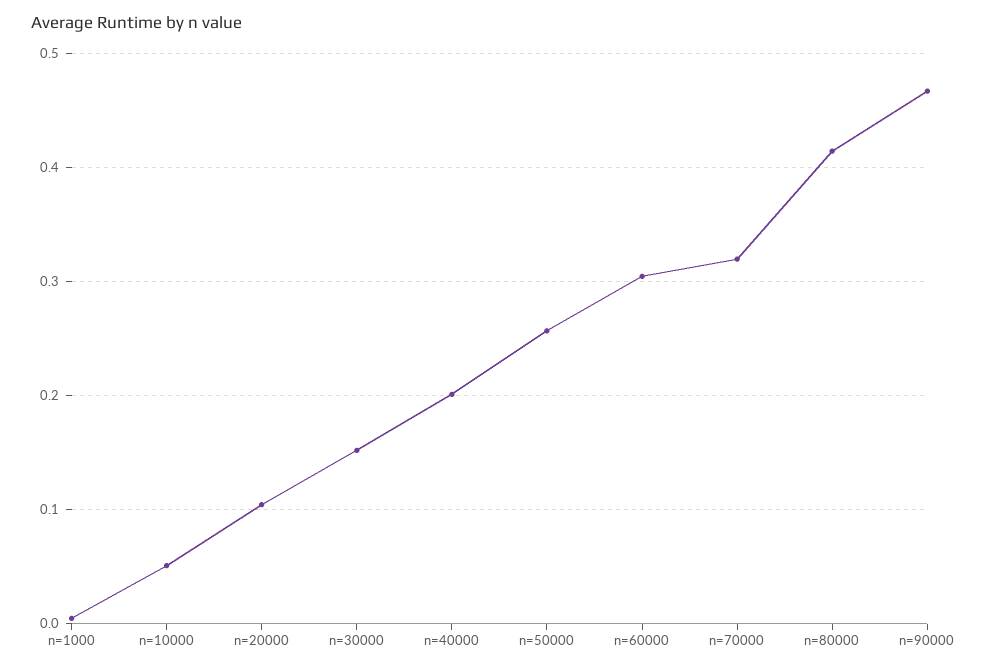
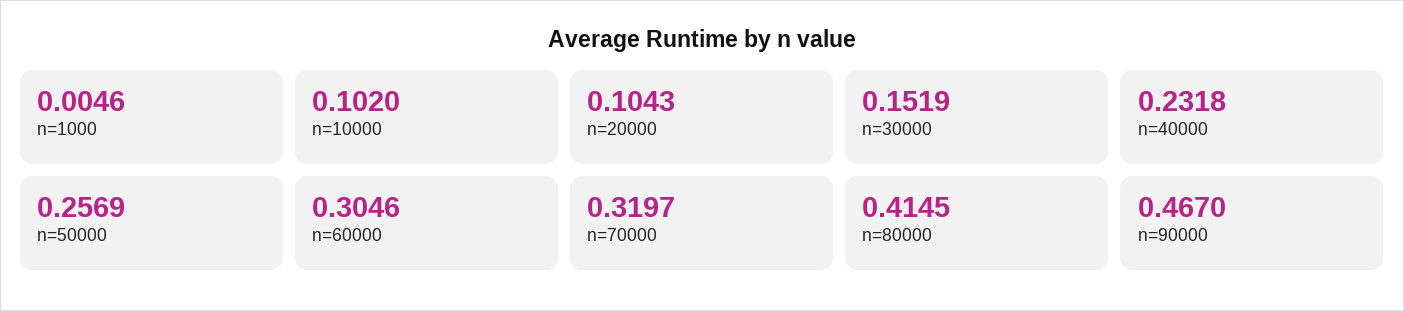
n=10000: 0.05 -> 0.102
n=40000: 0.2 -> 0.2318

